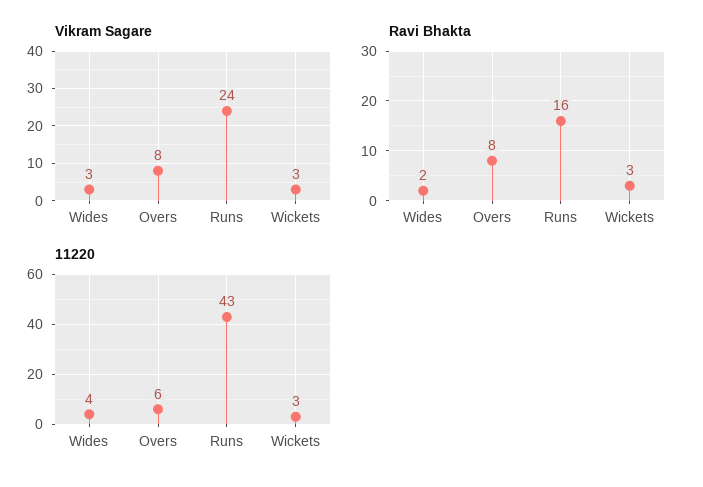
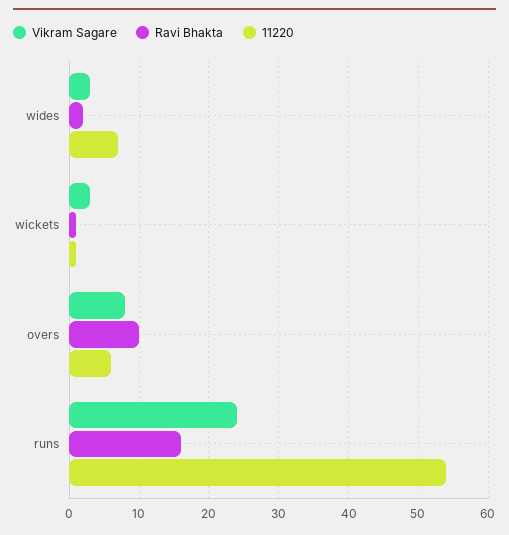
Ravi Bhakta, Overs: 8 -> 10
Ravi Bhakta, Wickets: 3 -> 1
11220, Wides: 4 -> 7
11220, Runs: 43 -> 54
11220, Wickets: 3 -> 1

